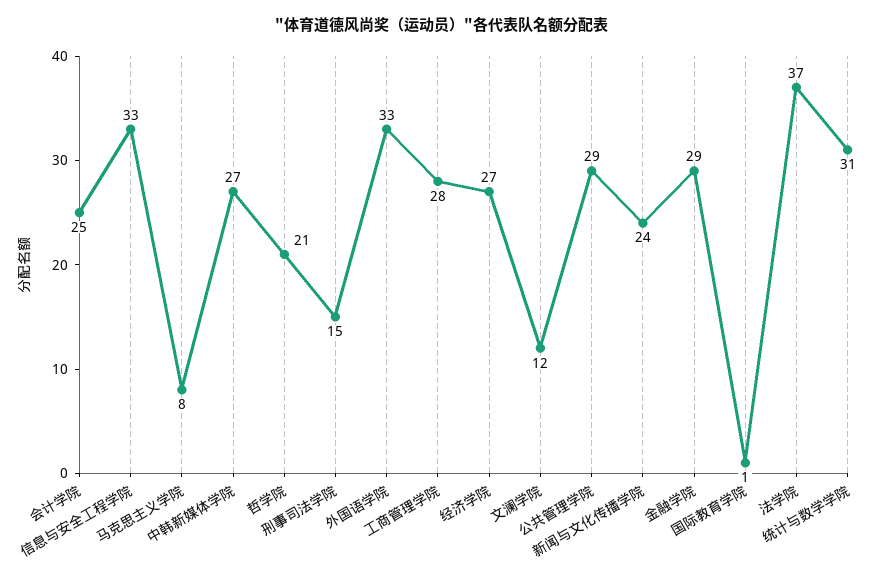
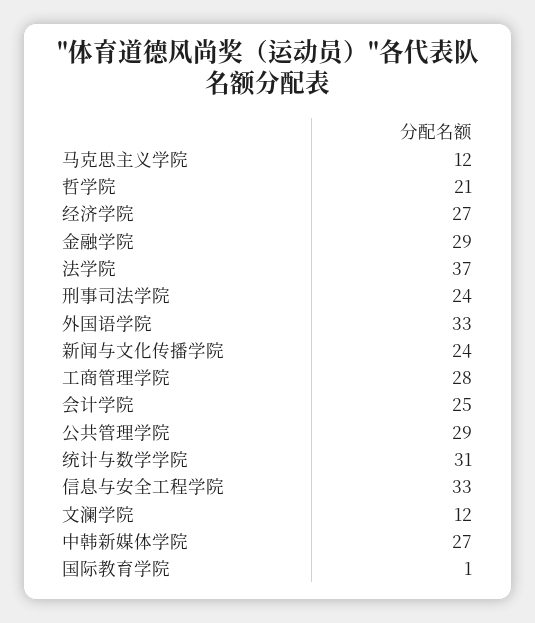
马克思主义学院: 8 -> 12
刑事司法学院: 15 -> 24

